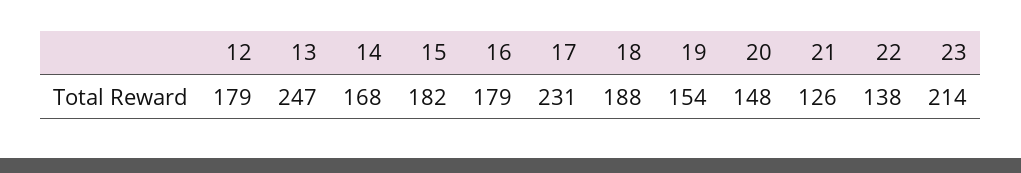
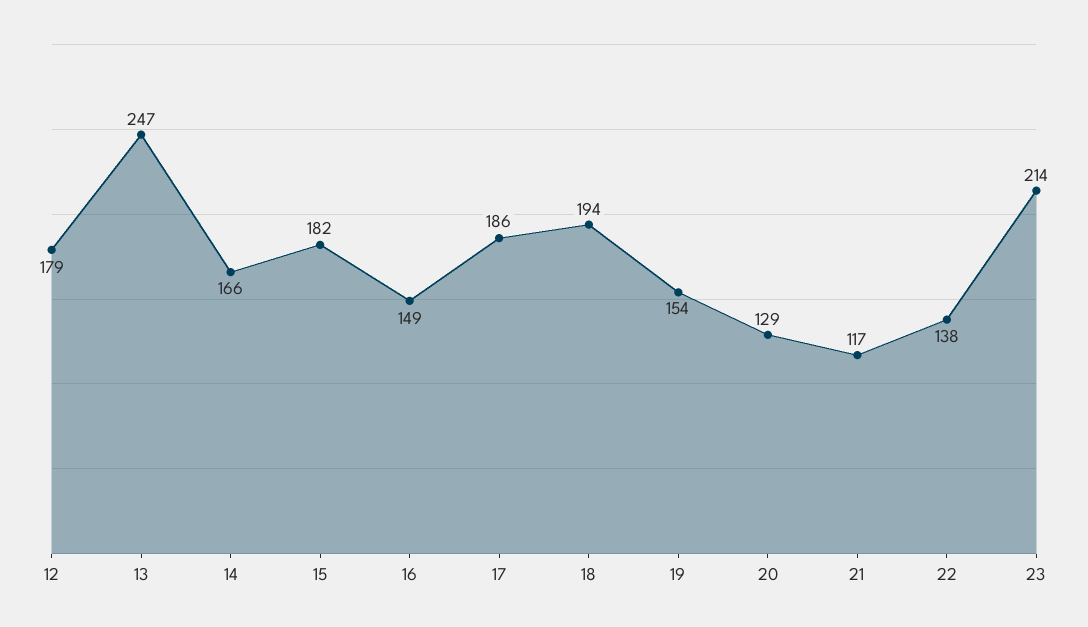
14: 168 -> 166
16: 179 -> 149
17: 231 -> 186
18: 188 -> 194
20: 148 -> 129
21: 126 -> 117

